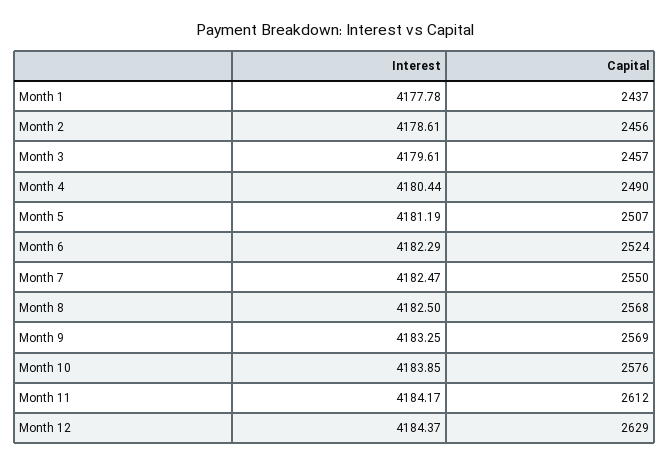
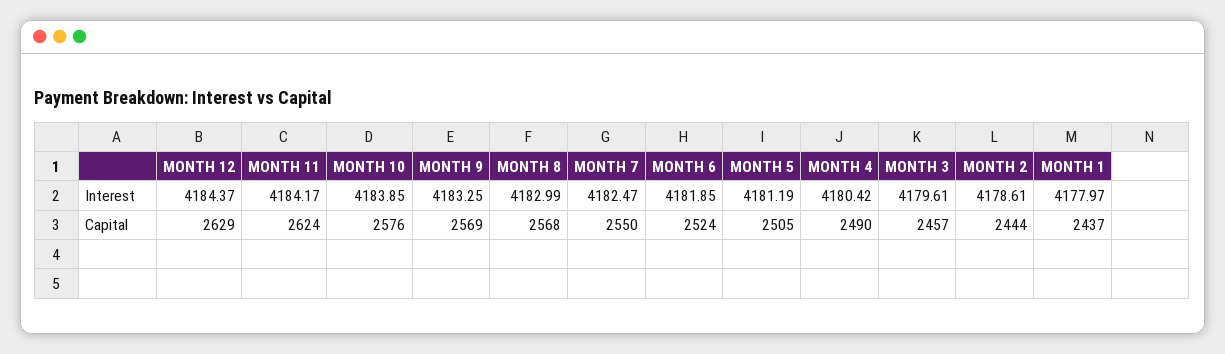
Interest, Month 1: 4177.78 -> 4177.97
Capital, Month 2: 2456 -> 2444
Interest, Month 4: 4180.44 -> 4180.42
Capital, Month 5: 2507 -> 2505
Interest, Month 6: 4182.29 -> 4181.85
Interest, Month 8: 4182.5 -> 4182.99
Capital, Month 11: 2612 -> 2624

